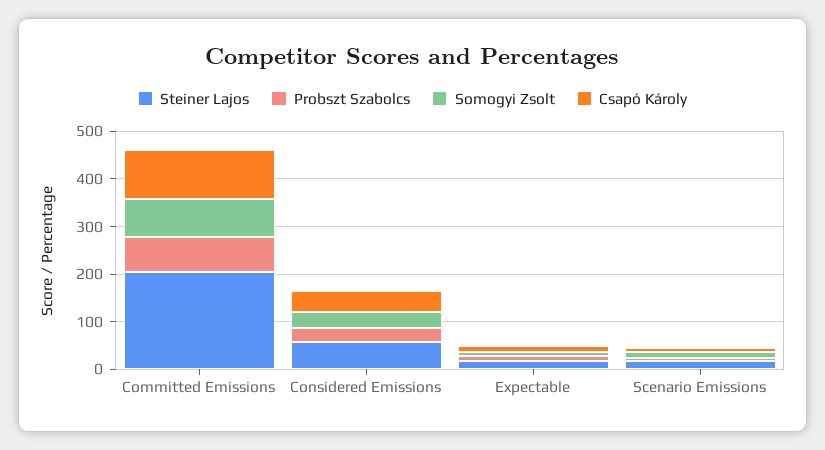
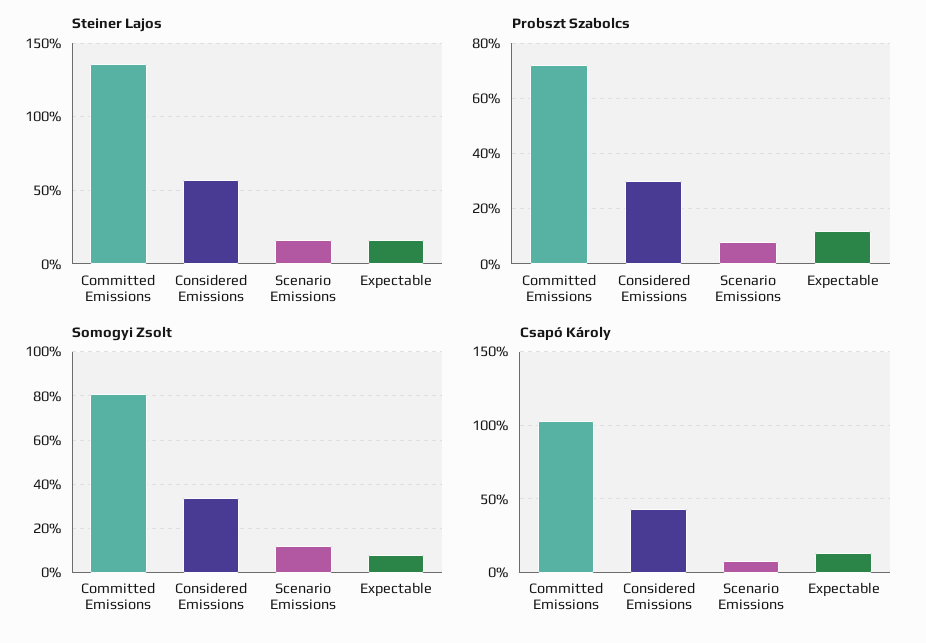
Steiner Lajos, Committed Emissions: 200 -> 135

